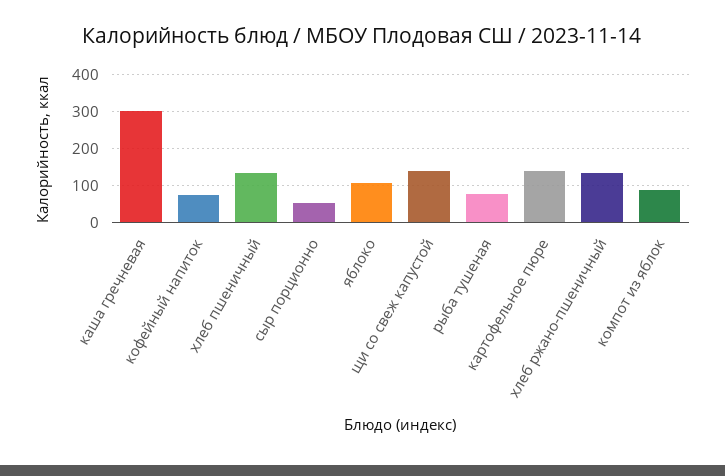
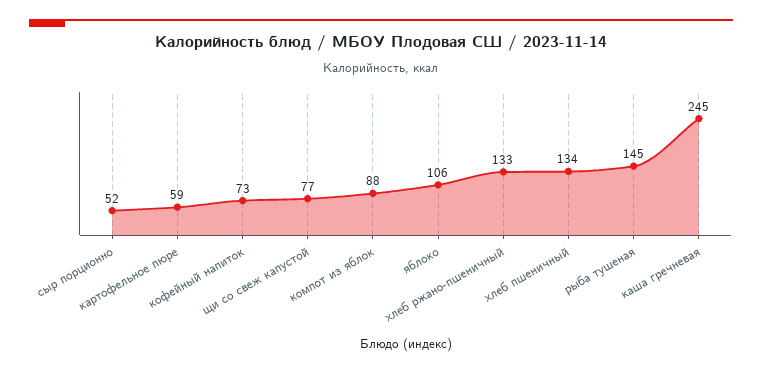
каша гречневая: 300 -> 245
щи со свеж капустой: 140 -> 77
рыба тушеная: 80 -> 145
картофельное пюре: 140 -> 59

